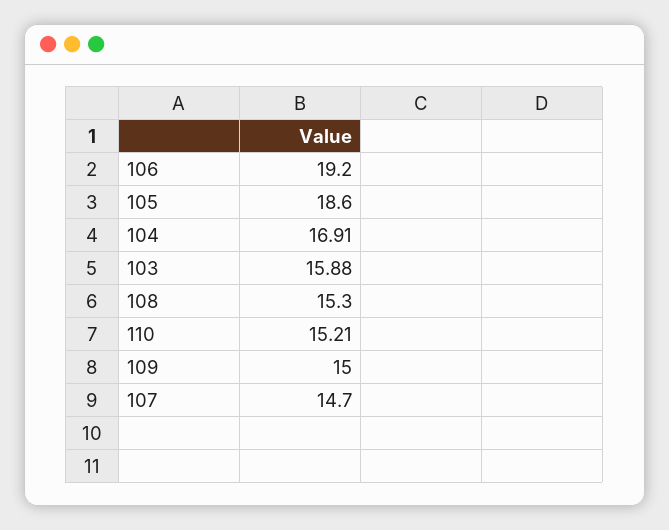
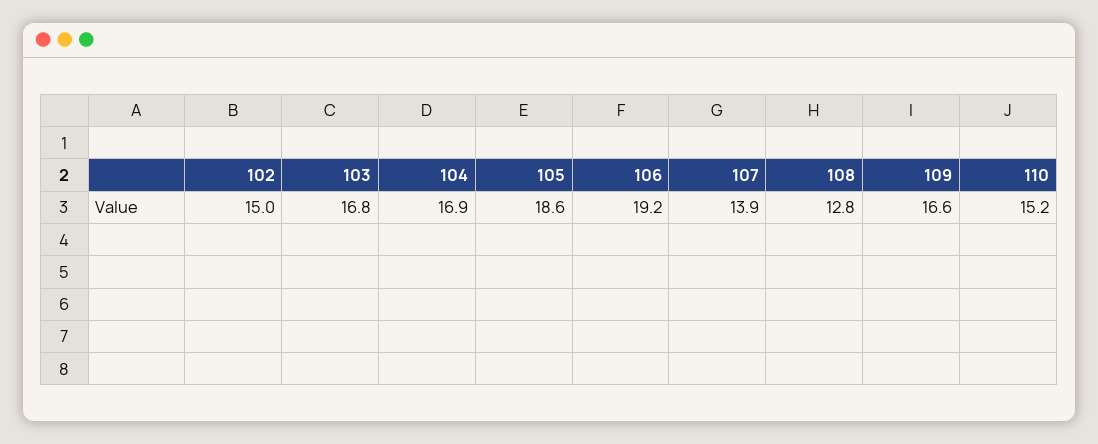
103: 15.88 -> 16.8
108: 15.3 -> 12.8
109: 15 -> 16.6
107: 14.7 -> 13.9
102: none -> 15

